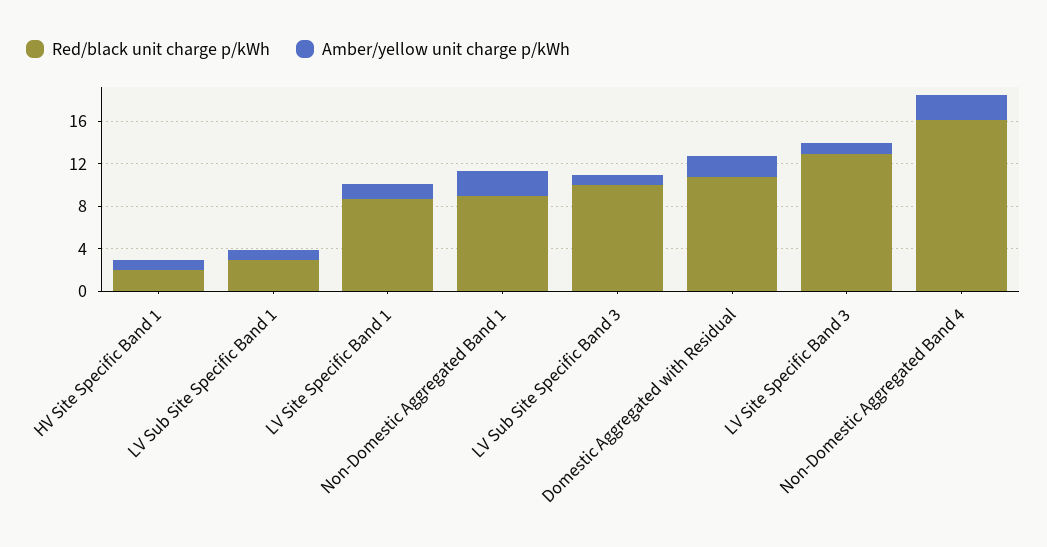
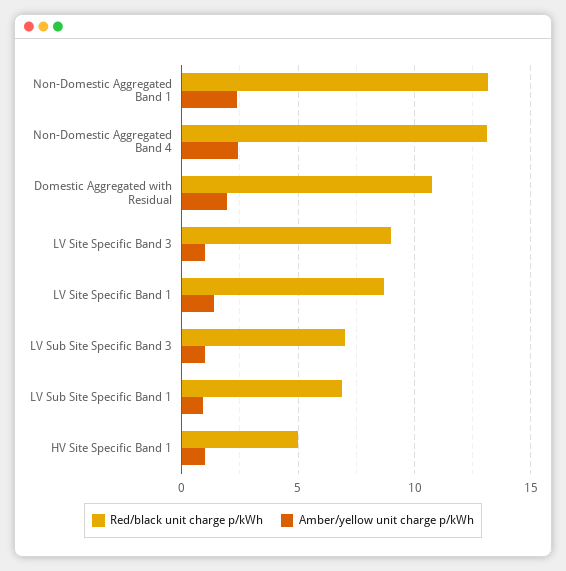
Red/black unit charge p/kWh, HV Site Specific Band 1: 2 -> 5
Red/black unit charge p/kWh, LV Sub Site Specific Band 1: 3 -> 7
Red/black unit charge p/kWh, Non-Domestic Aggregated Band 1: 9 -> 13
Red/black unit charge p/kWh, LV Sub Site Specific Band 3: 10 -> 7
Red/black unit charge p/kWh, LV Site Specific Band 3: 13 -> 9
Red/black unit charge p/kWh, Non-Domestic Aggregated Band 4: 16 -> 13

